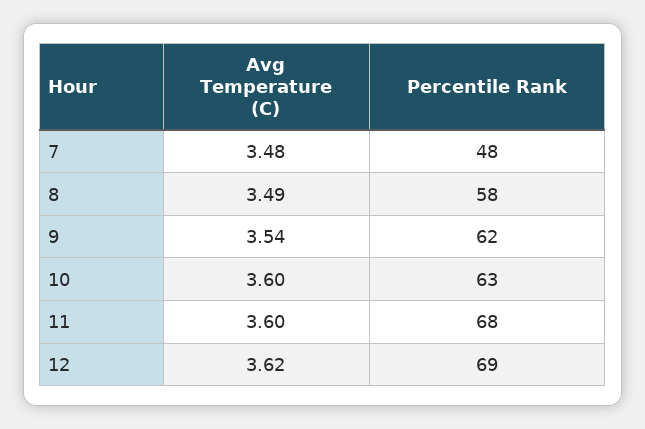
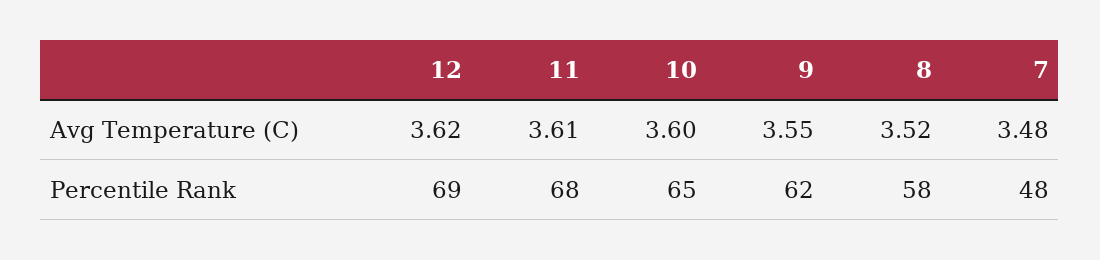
Avg Temperature (C), 8: 3.49 -> 3.52
Avg Temperature (C), 9: 3.54 -> 3.55
Percentile Rank, 10: 63 -> 65
Avg Temperature (C), 11: 3.6 -> 3.61

